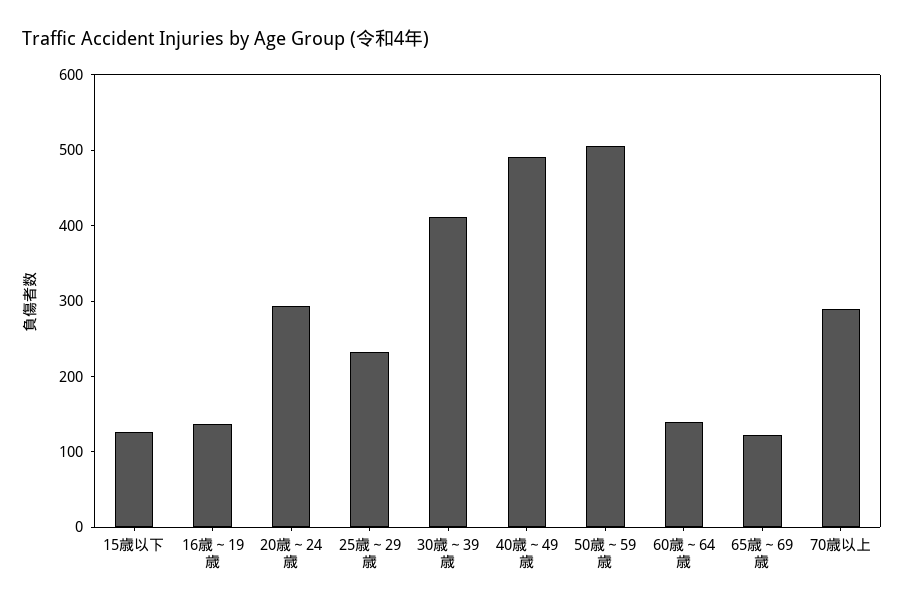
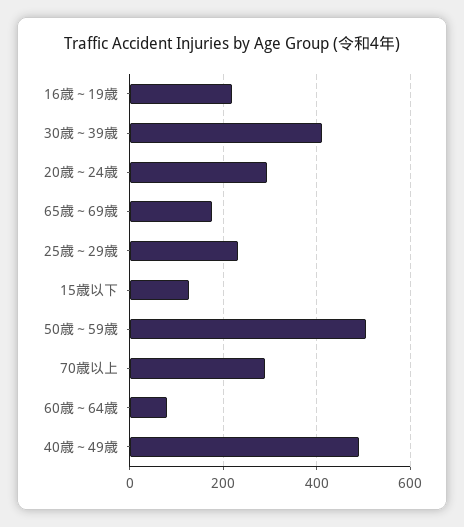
16歳～19歳: 140 -> 220
60歳～64歳: 140 -> 80
65歳～69歳: 120 -> 180

